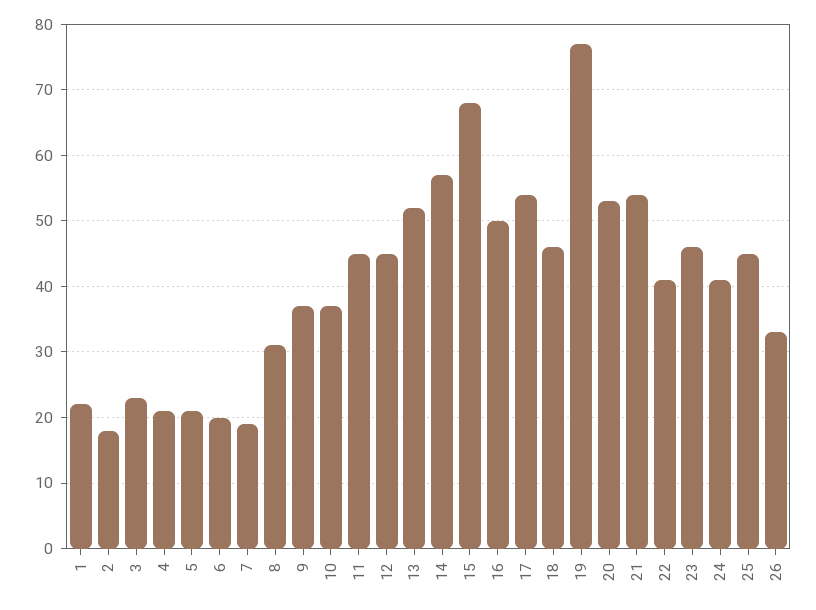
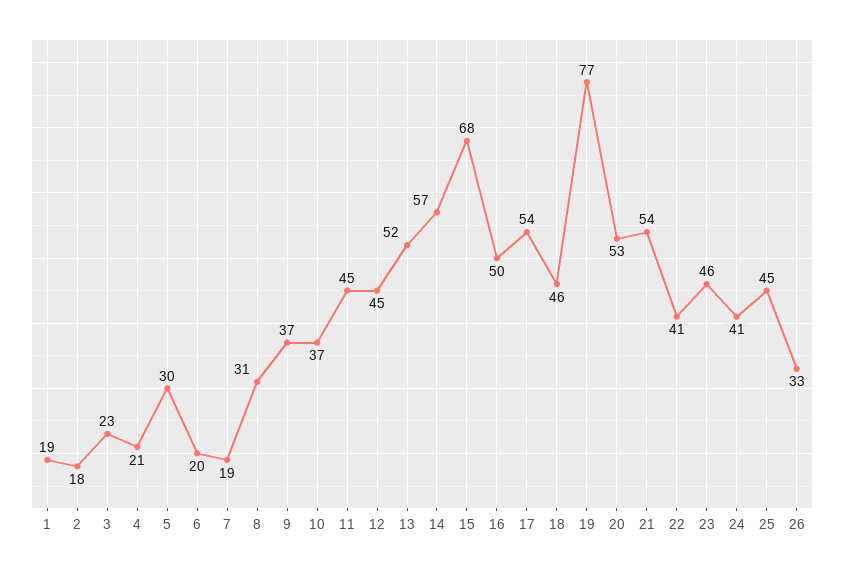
1: 22 -> 19
5: 21 -> 30

